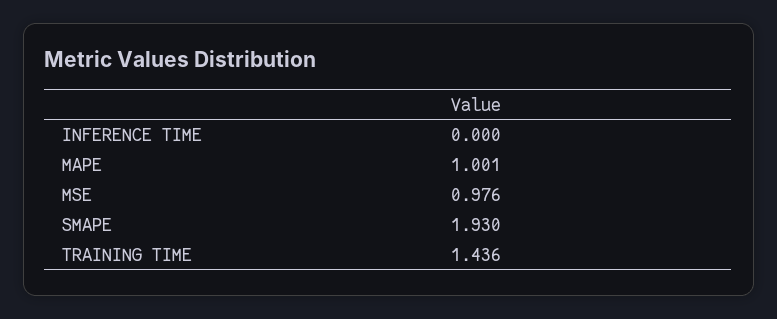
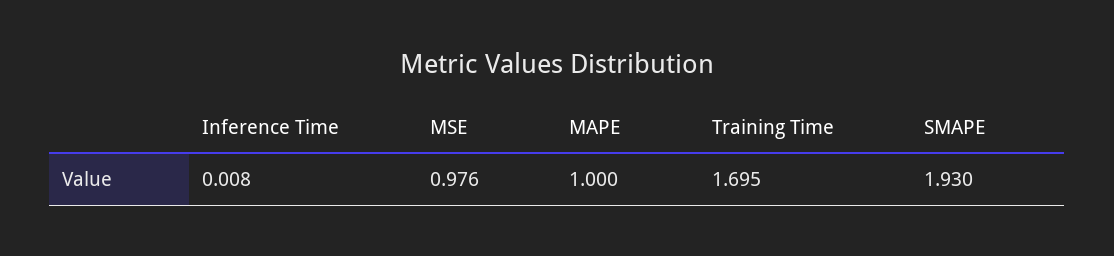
INFERENCE TIME: 0 -> 0.008
MAPE: 1.001 -> 1
TRAINING TIME: 1.436 -> 1.695

